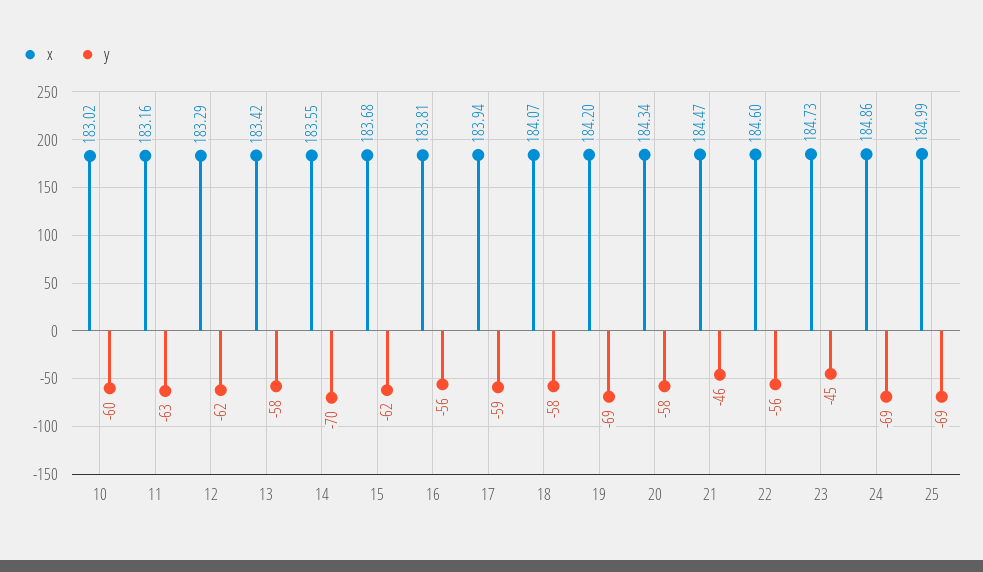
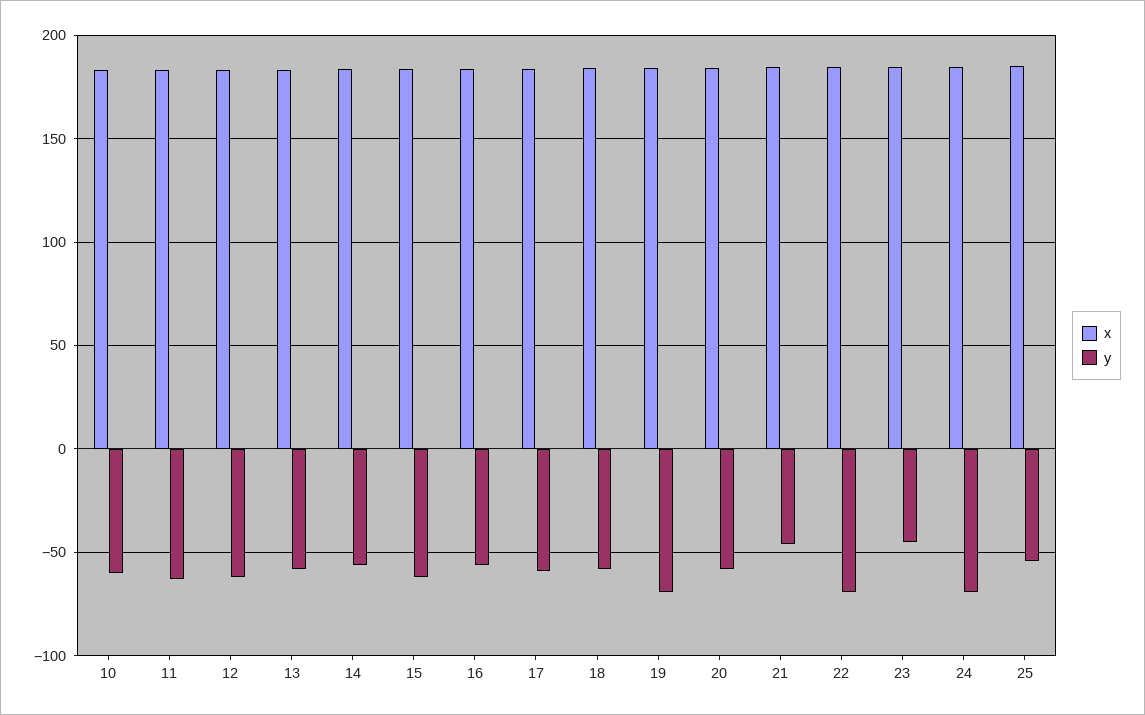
y, 14: -70 -> -55
y, 22: -56 -> -70
y, 25: -69 -> -55

